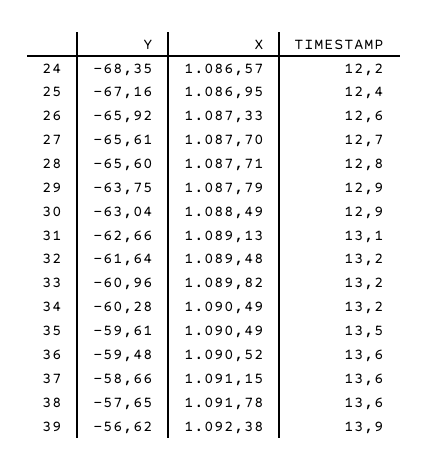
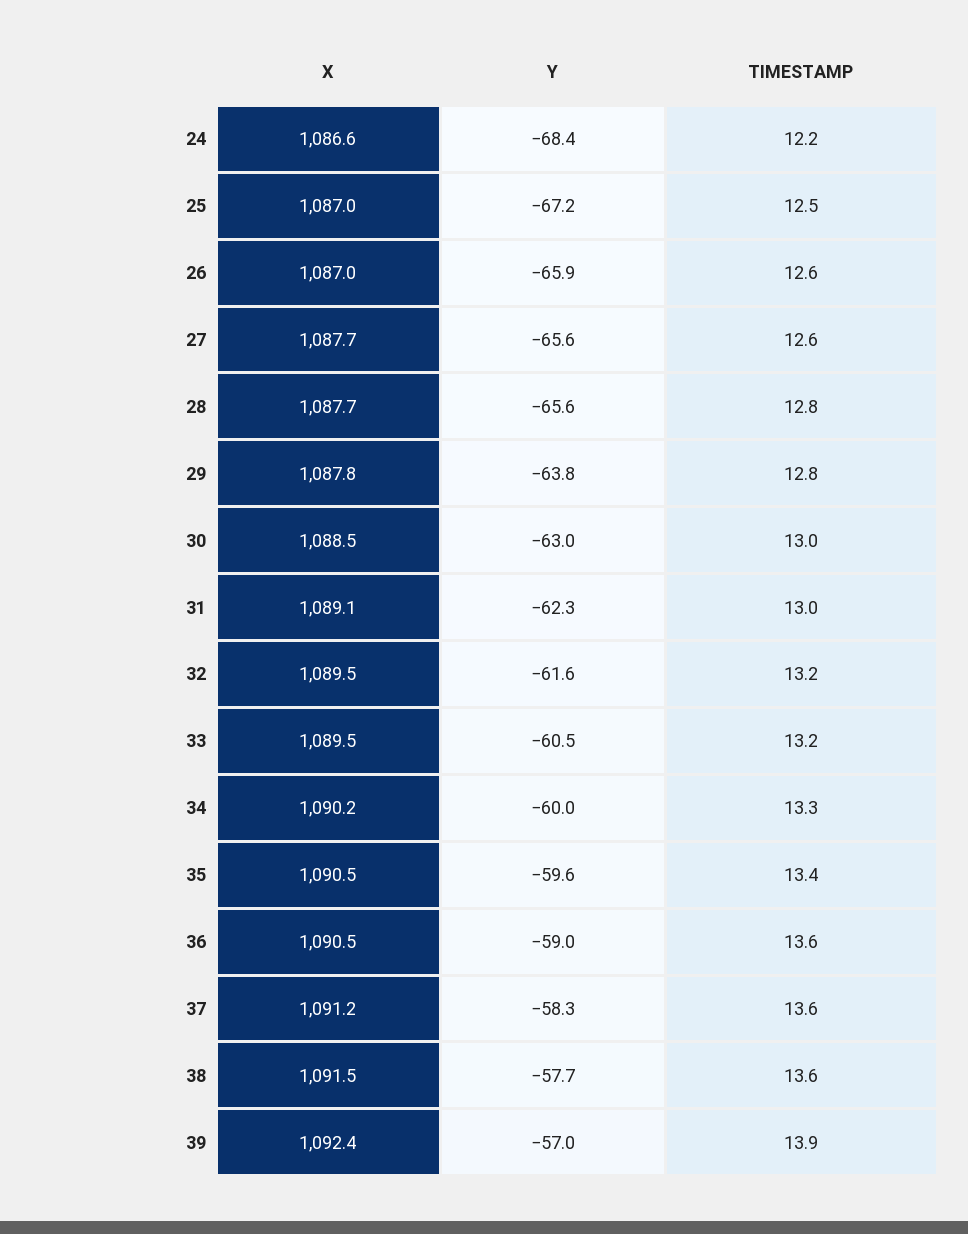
TIMESTAMP, 25: 12.4 -> 12.5
X, 26: 1087.33 -> 1087
TIMESTAMP, 27: 12.7 -> 12.6
TIMESTAMP, 29: 12.9 -> 12.8
TIMESTAMP, 30: 12.9 -> 13
Y, 31: -62.66 -> -62.3
TIMESTAMP, 31: 13.1 -> 13
Y, 33: -60.96 -> -60.5
X, 33: 1089.82 -> 1089.5
Y, 34: -60.28 -> -60
X, 34: 1090.49 -> 1090.2
TIMESTAMP, 34: 13.2 -> 13.3
TIMESTAMP, 35: 13.5 -> 13.4
Y, 36: -59.48 -> -59
Y, 37: -58.66 -> -58.3
X, 38: 1091.78 -> 1091.5
Y, 39: -56.62 -> -57

